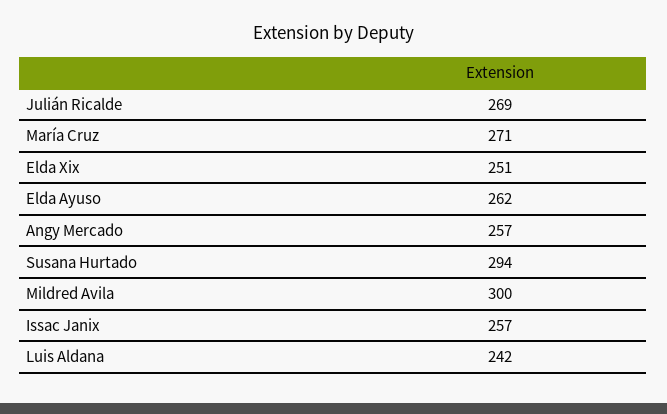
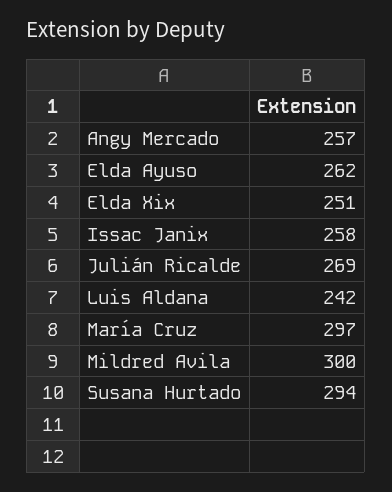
María Cruz: 271 -> 297
Issac Janix: 257 -> 258

